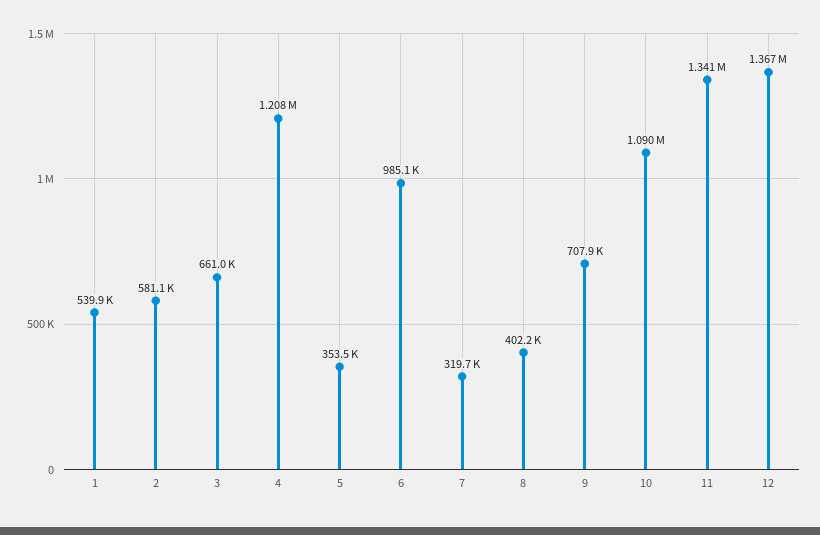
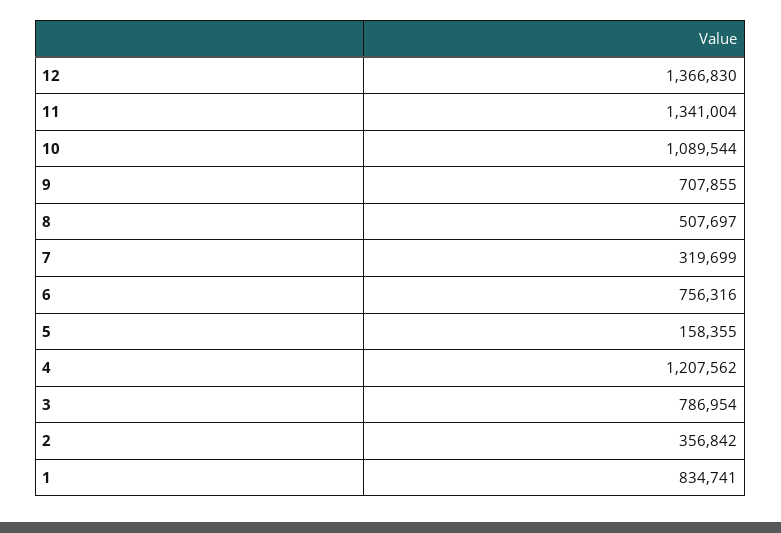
1: 539900 -> 834741
2: 581100 -> 356842
3: 661000 -> 786954
5: 353500 -> 158355
6: 985100 -> 756316
8: 402200 -> 507697

